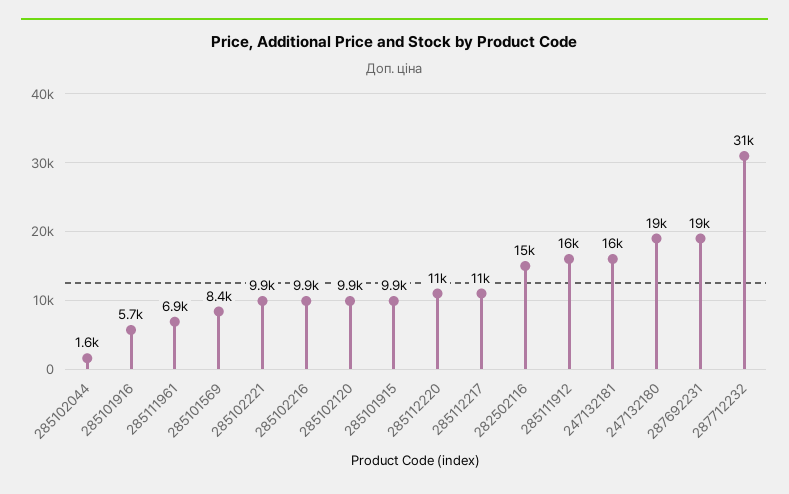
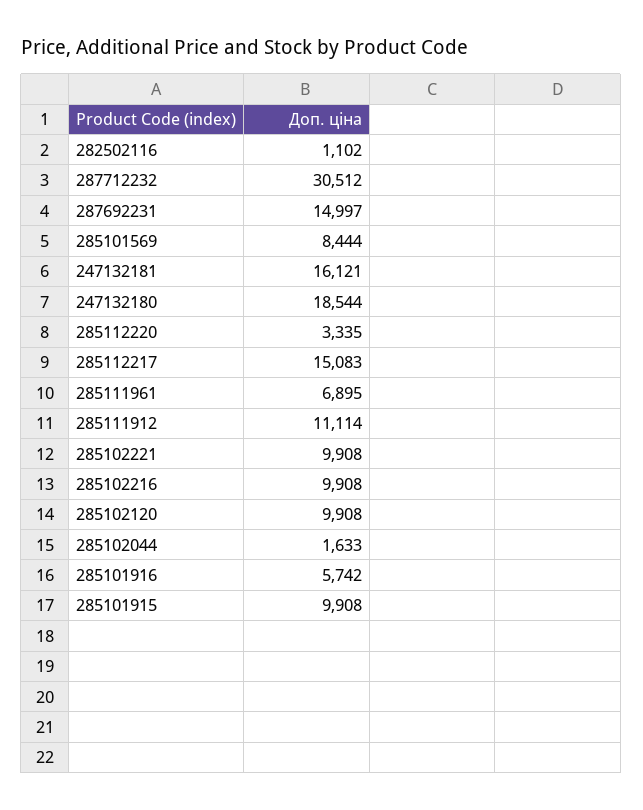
285112220: 11000 -> 3335
285112217: 11000 -> 15083
282502116: 15000 -> 1102
285111912: 16000 -> 11114
287692231: 19000 -> 14997

